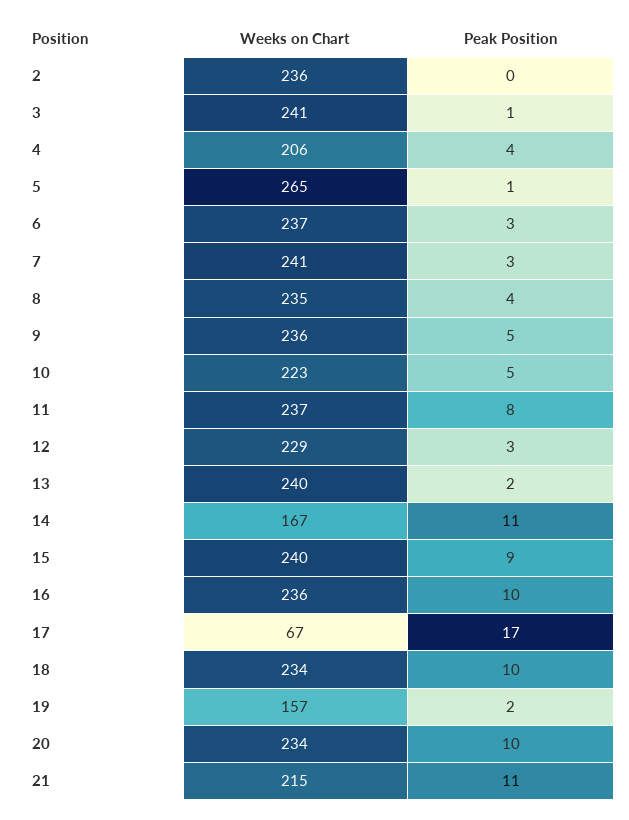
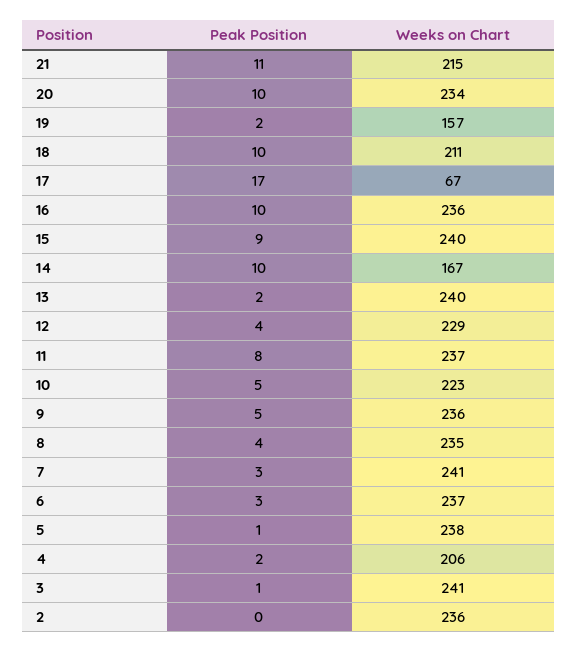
Peak Position, 4: 4 -> 2
Weeks on Chart, 5: 265 -> 238
Peak Position, 12: 3 -> 4
Peak Position, 14: 11 -> 10
Weeks on Chart, 18: 234 -> 211

